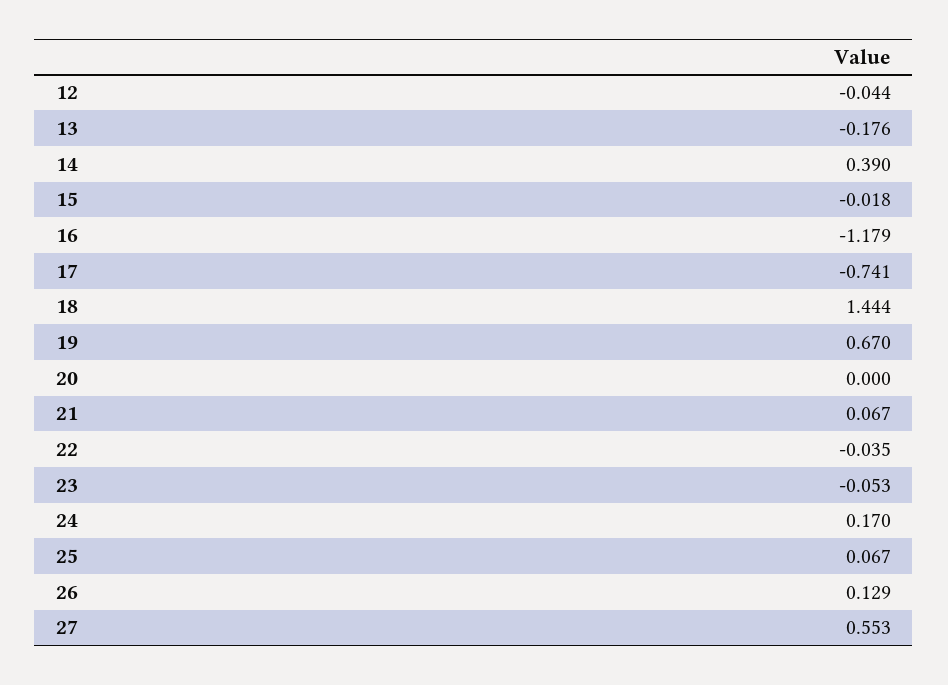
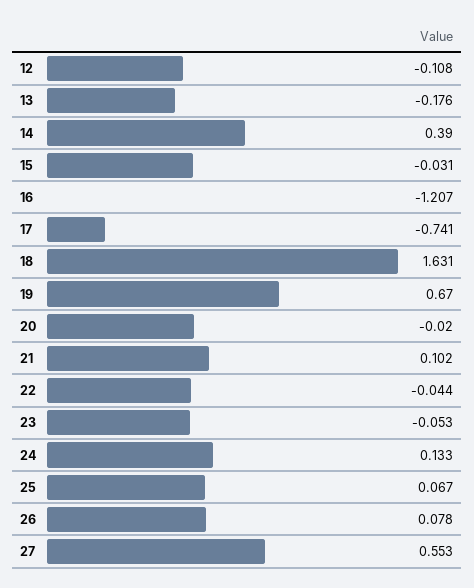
12: -0.044 -> -0.108
15: -0.018 -> -0.031
16: -1.179 -> -1.207
18: 1.444 -> 1.631
20: 0 -> -0.02
21: 0.067 -> 0.102
22: -0.035 -> -0.044
24: 0.17 -> 0.133
26: 0.129 -> 0.078

